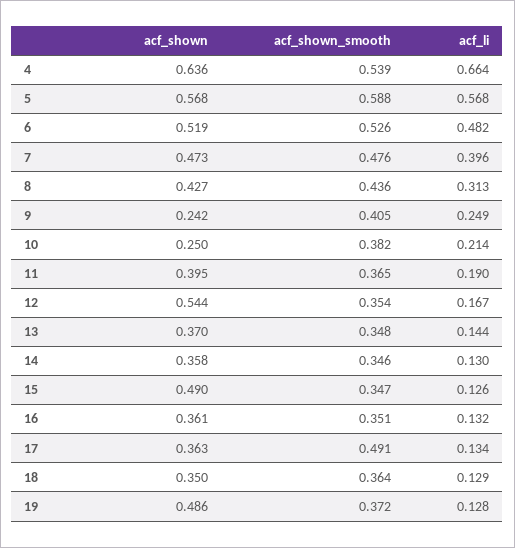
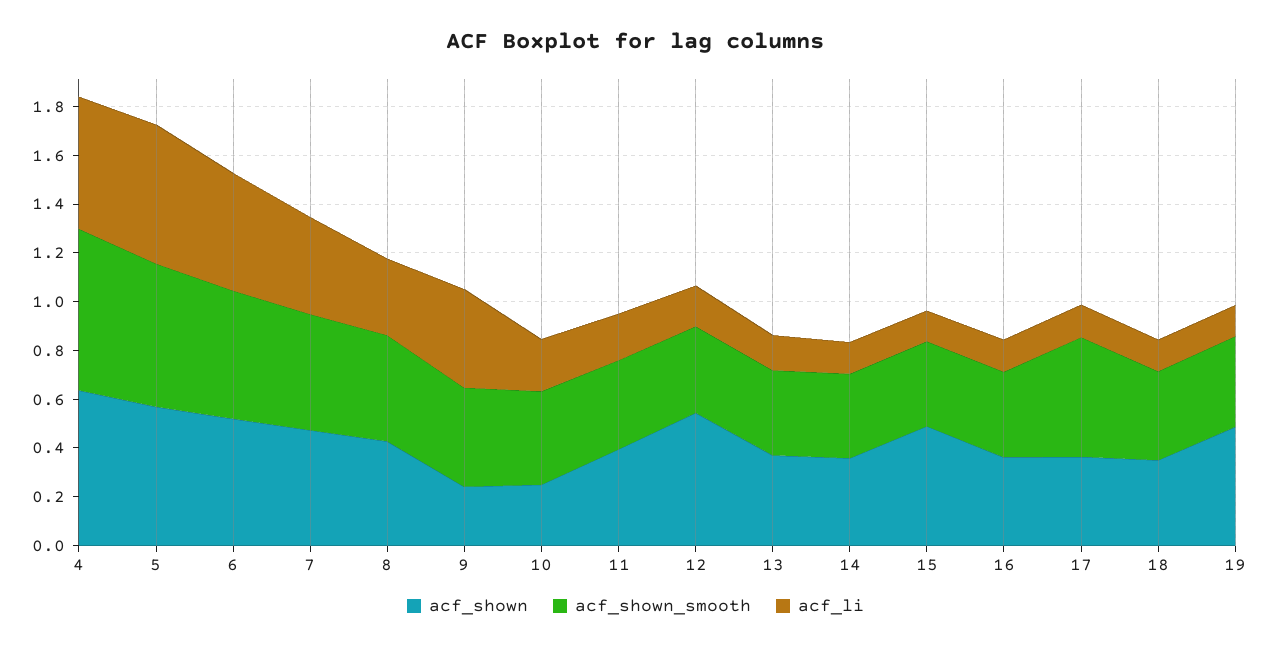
acf_shown_smooth, 4: 0.539 -> 0.65
acf_li, 4: 0.664 -> 0.55
acf_li, 9: 0.249 -> 0.4

